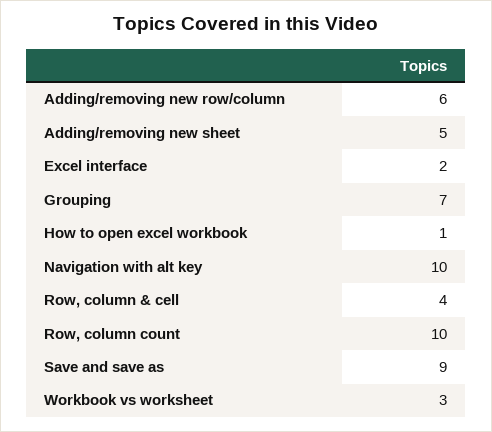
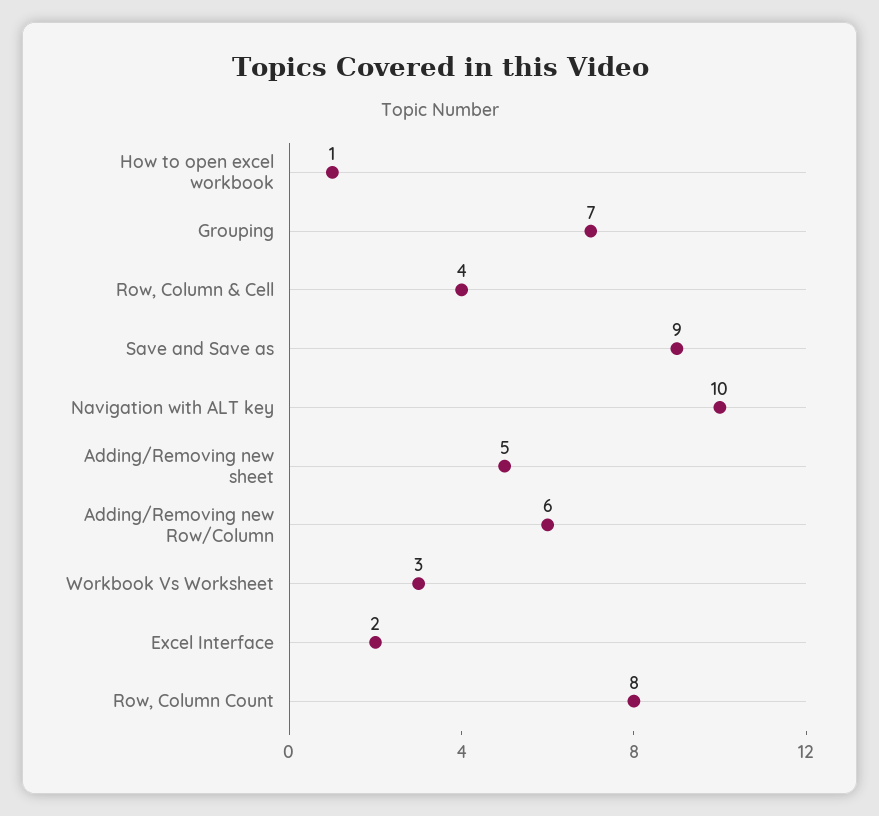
Row, column count: 10 -> 8

